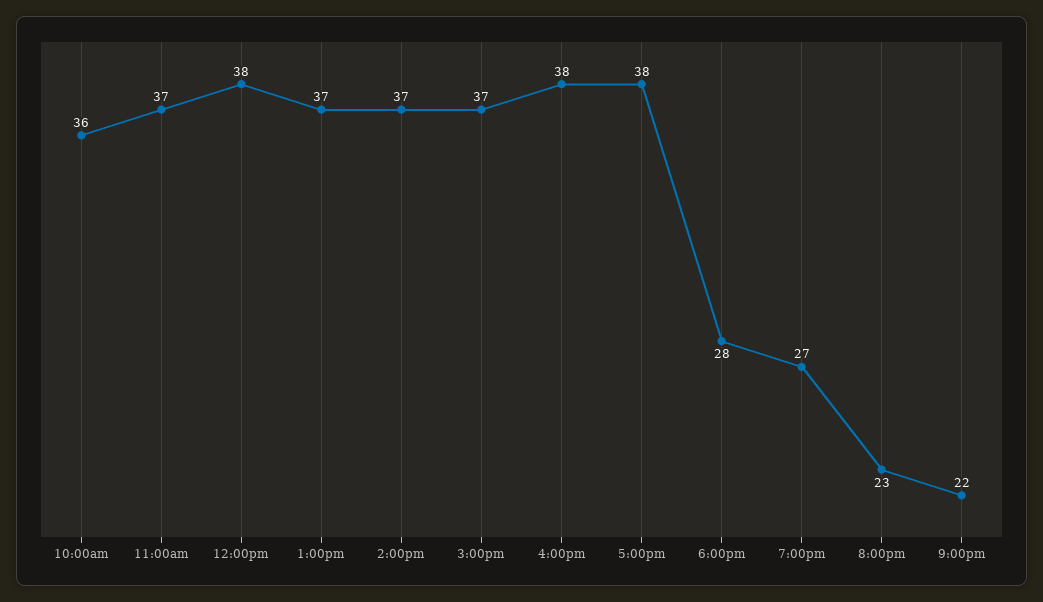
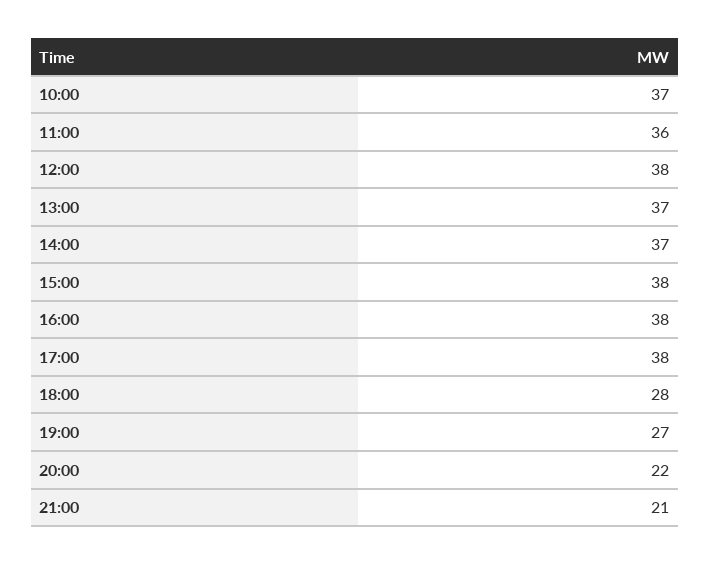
10:00am: 36 -> 37
11:00am: 37 -> 36
3:00pm: 37 -> 38
8:00pm: 23 -> 22
9:00pm: 22 -> 21

